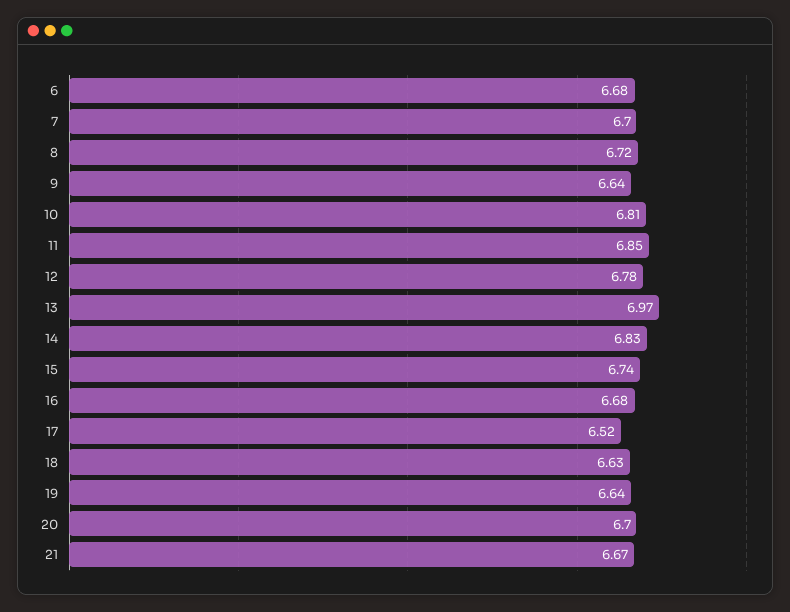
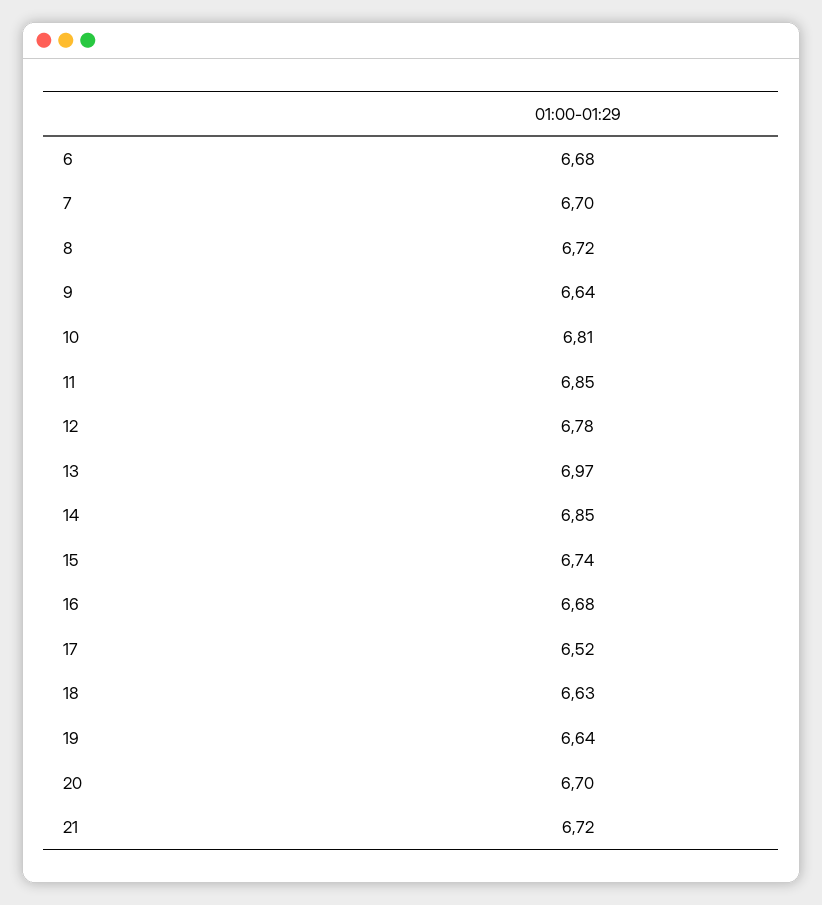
14: 6.83 -> 6.85
21: 6.67 -> 6.72

